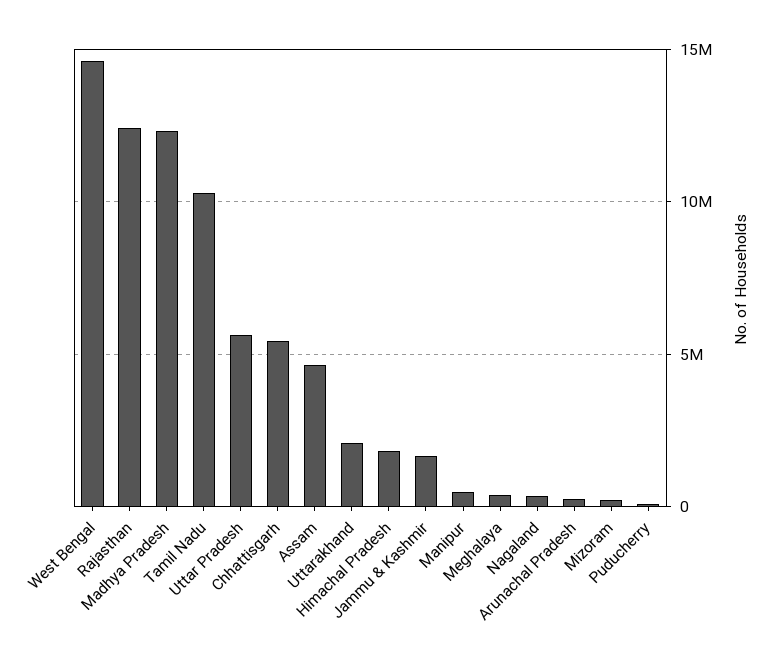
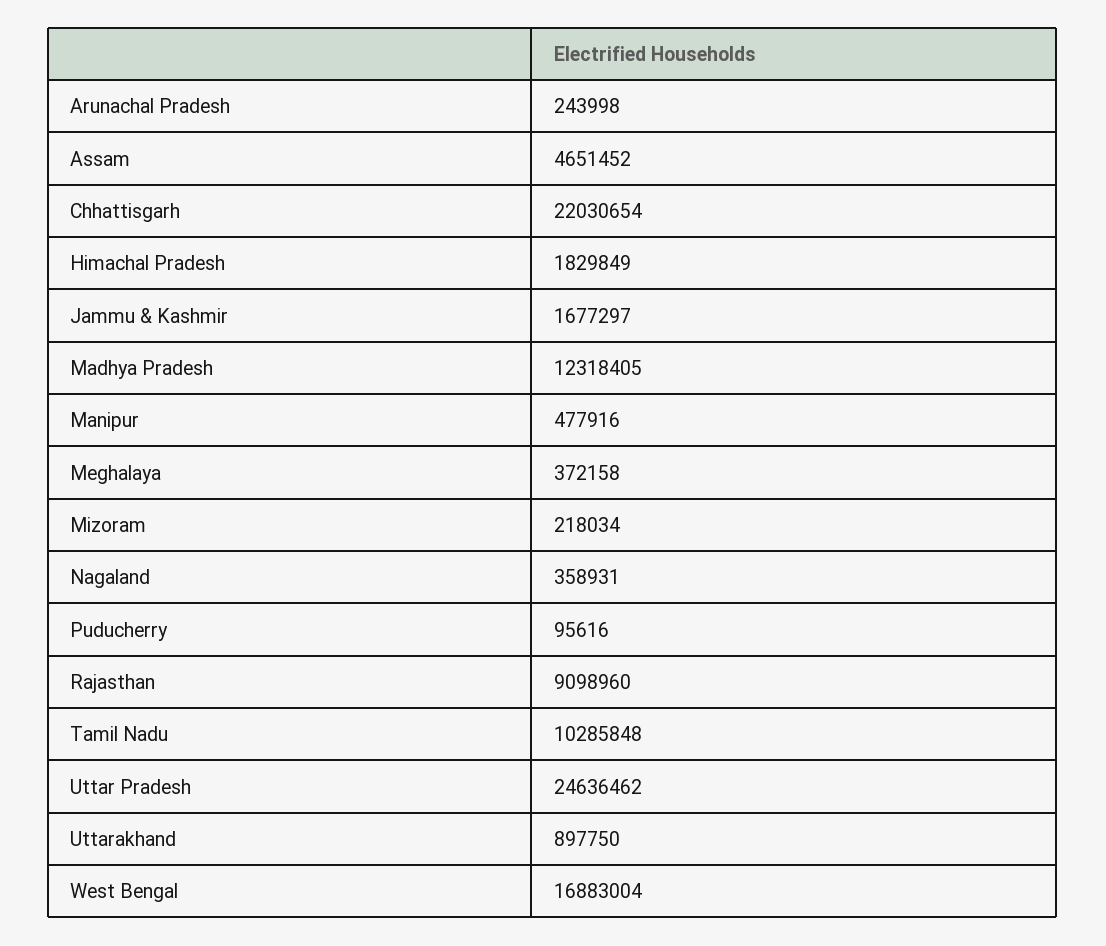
West Bengal: 14500000 -> 16883004
Rajasthan: 12500000 -> 9098960
Uttar Pradesh: 5500000 -> 24636462
Chhattisgarh: 5500000 -> 22030654
Uttarakhand: 2000000 -> 897750

